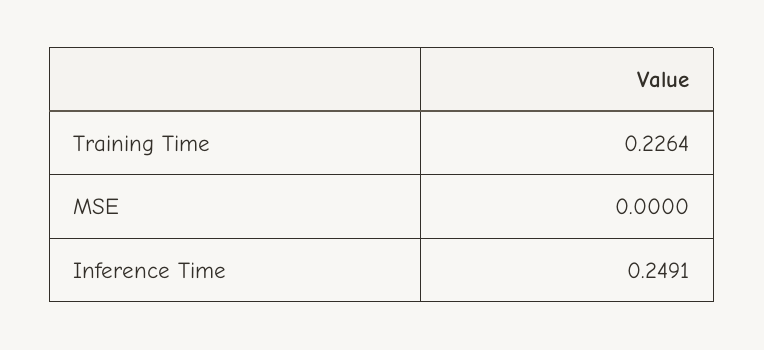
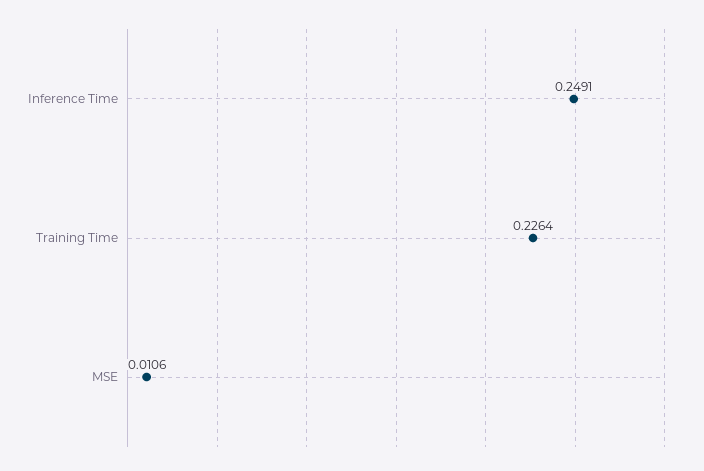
MSE: 0 -> 0.0106

